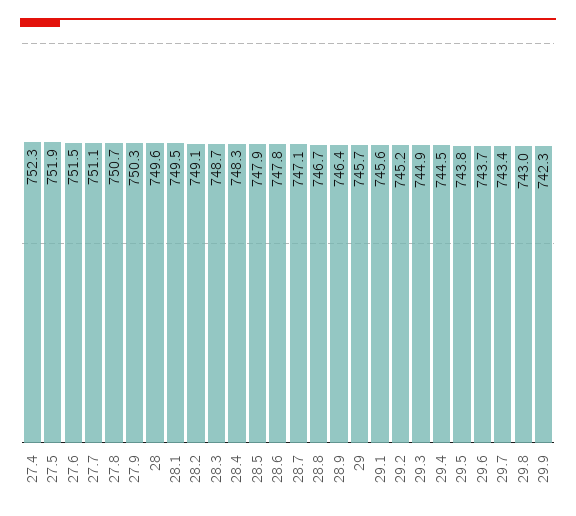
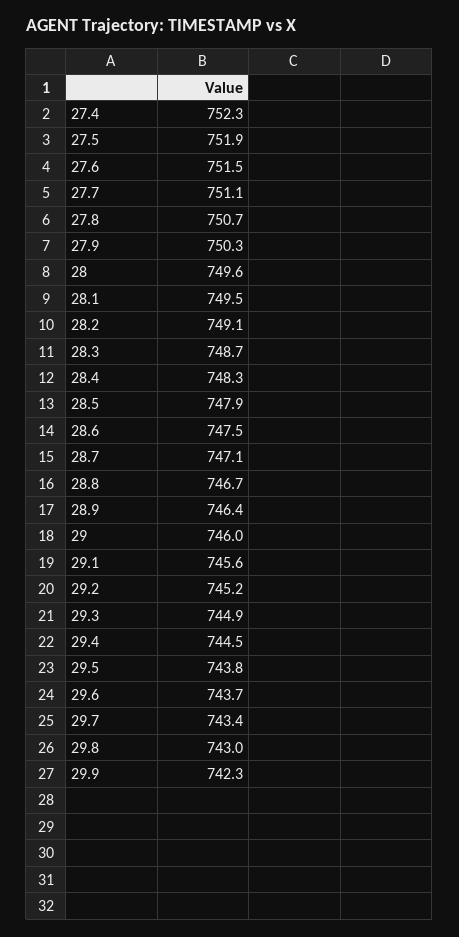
28.6: 747.8 -> 747.5
29: 745.7 -> 746

